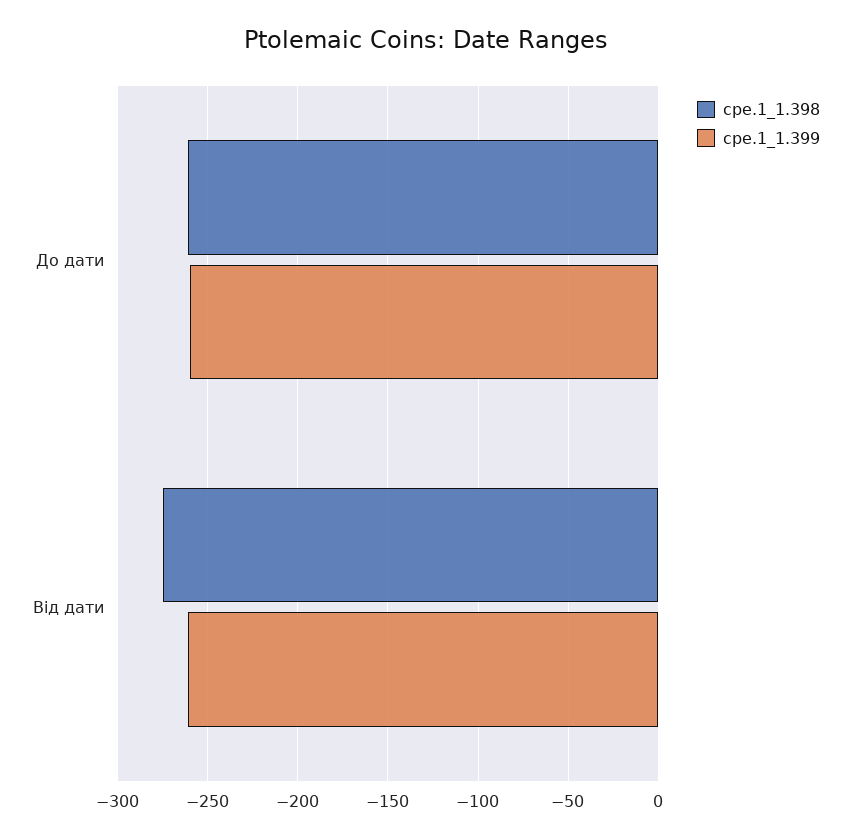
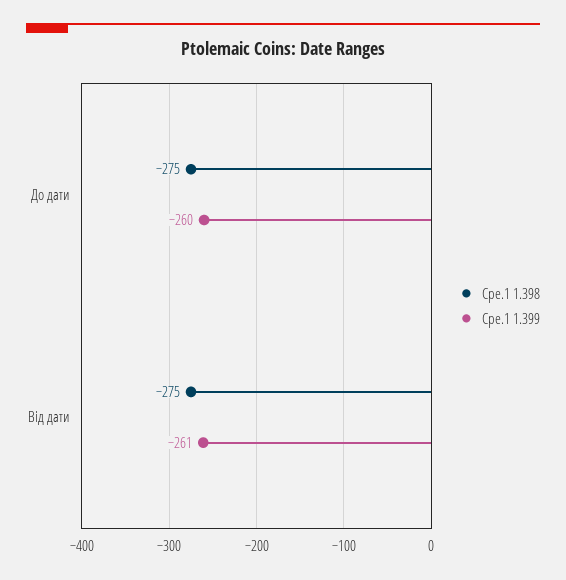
cpe.1_1.398, До дати: -260 -> -275

